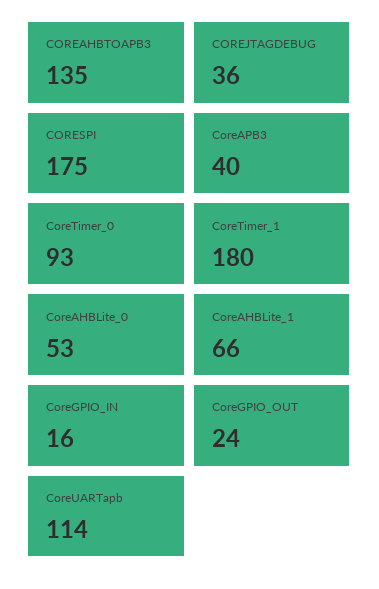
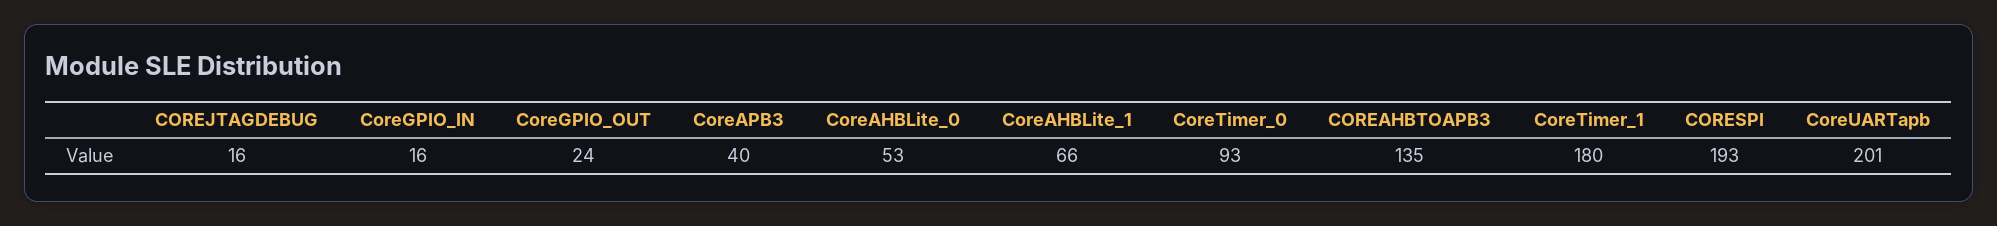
COREJTAGDEBUG: 36 -> 16
CORESPI: 175 -> 193
CoreUARTapb: 114 -> 201

